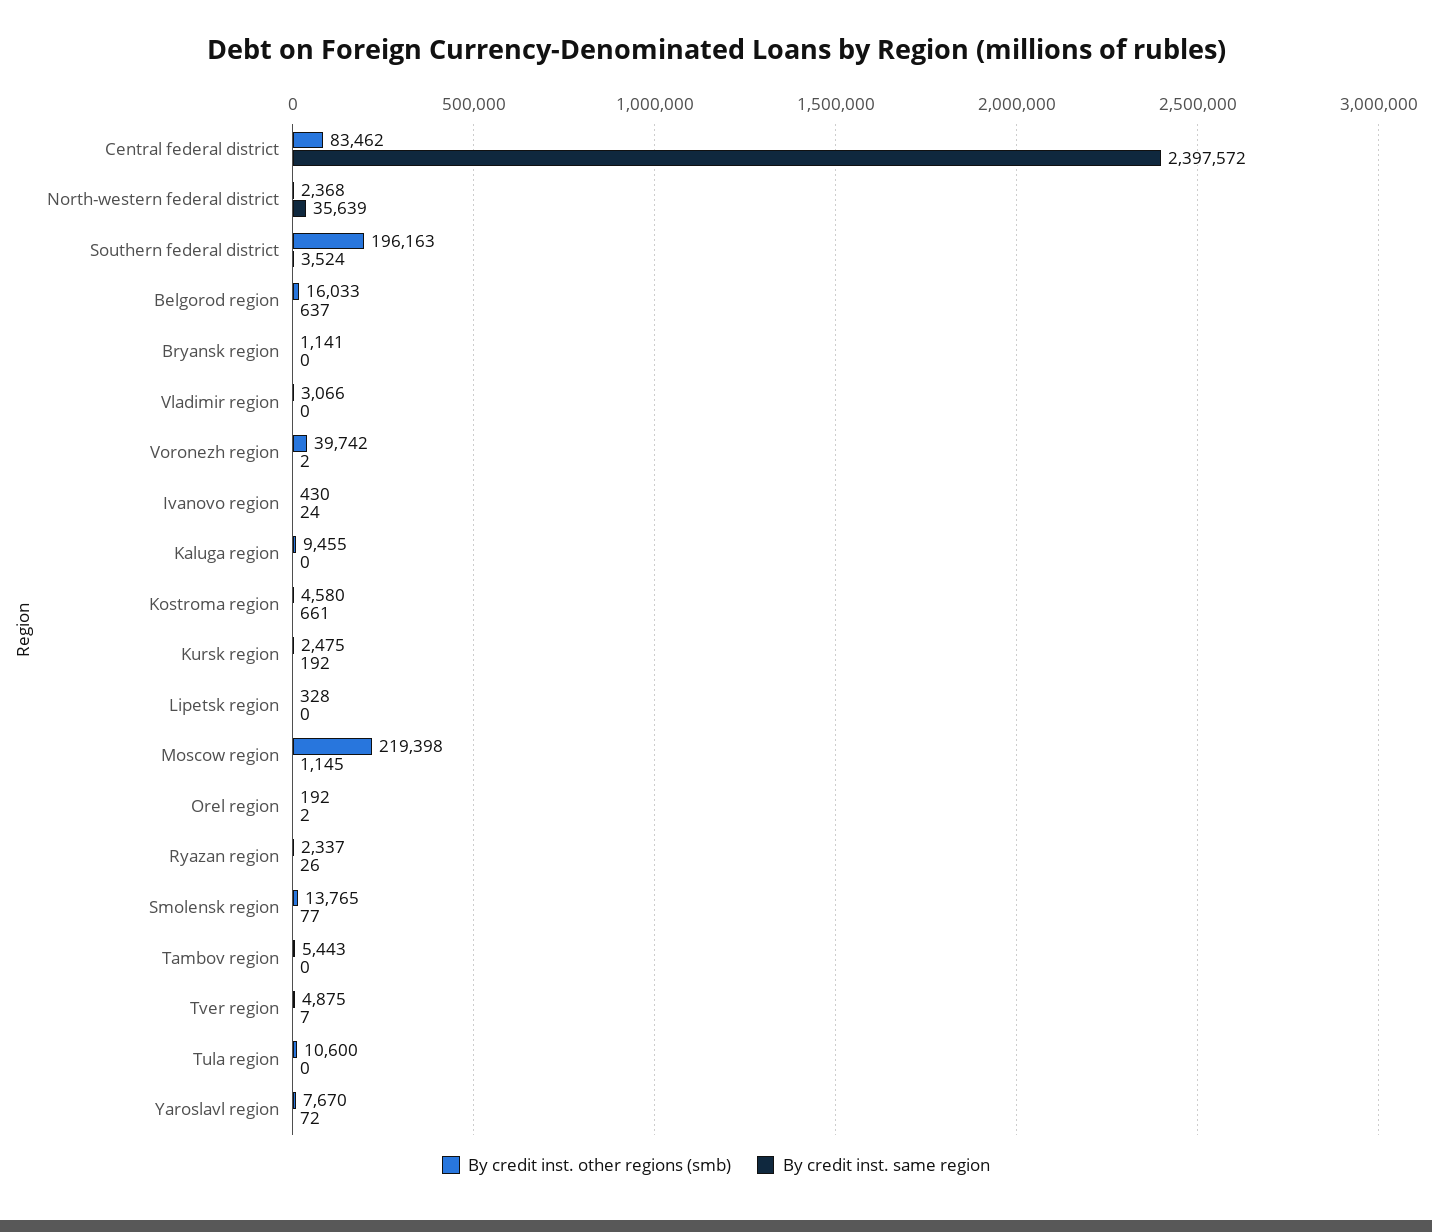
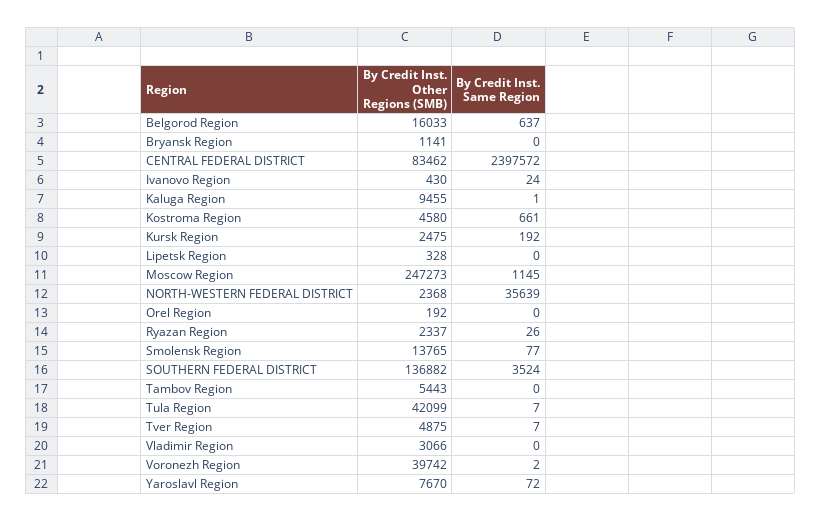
By credit inst. other regions (smb), Southern federal district: 196163 -> 136882
By credit inst. same region, Kaluga region: 0 -> 1
By credit inst. other regions (smb), Moscow region: 219398 -> 247273
By credit inst. same region, Orel region: 2 -> 0
By credit inst. other regions (smb), Tula region: 10600 -> 42099
By credit inst. same region, Tula region: 0 -> 7

